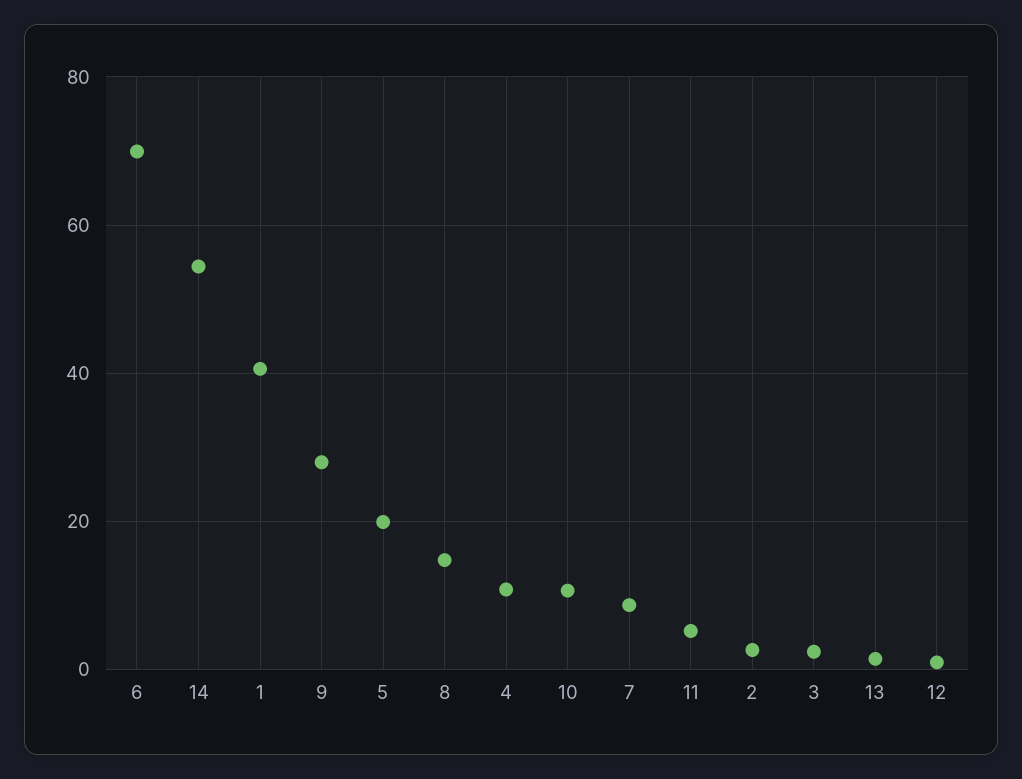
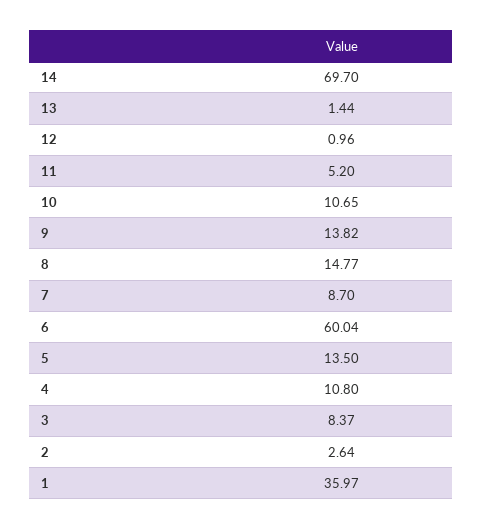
6: 70 -> 60.04
14: 54 -> 69.7
1: 40 -> 35.97
9: 28 -> 13.82
5: 20 -> 13.5
3: 2 -> 8.37

